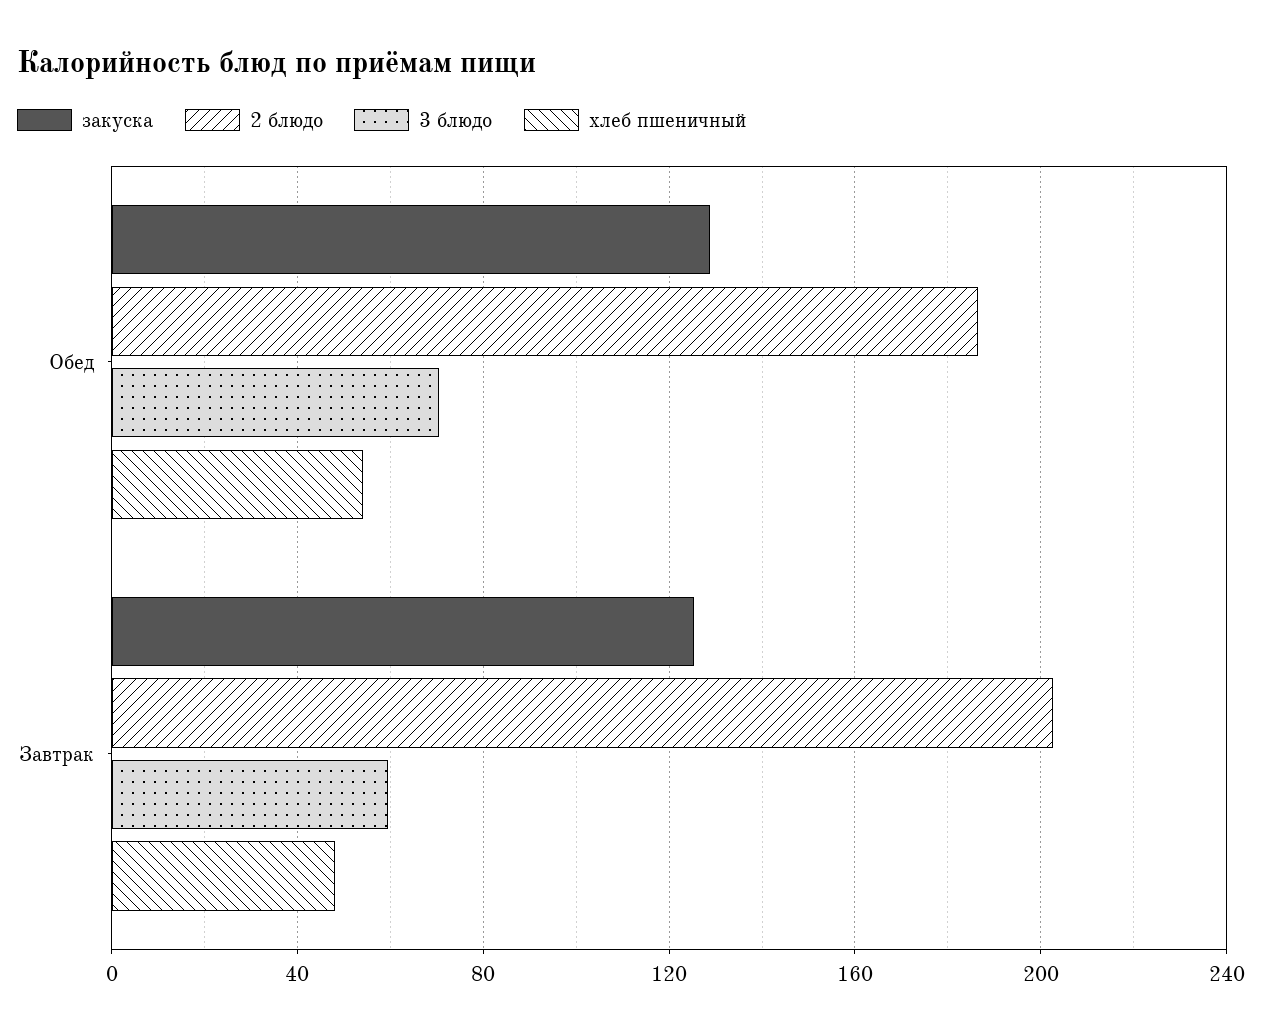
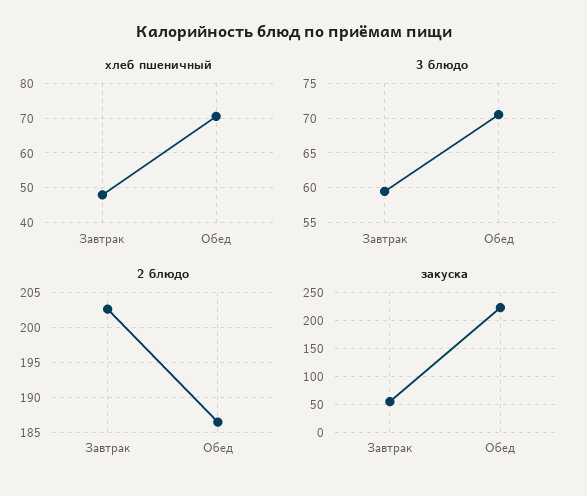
закуска, Обед: 130 -> 225
хлеб пшеничный, Обед: 55 -> 70
закуска, Завтрак: 125 -> 50

